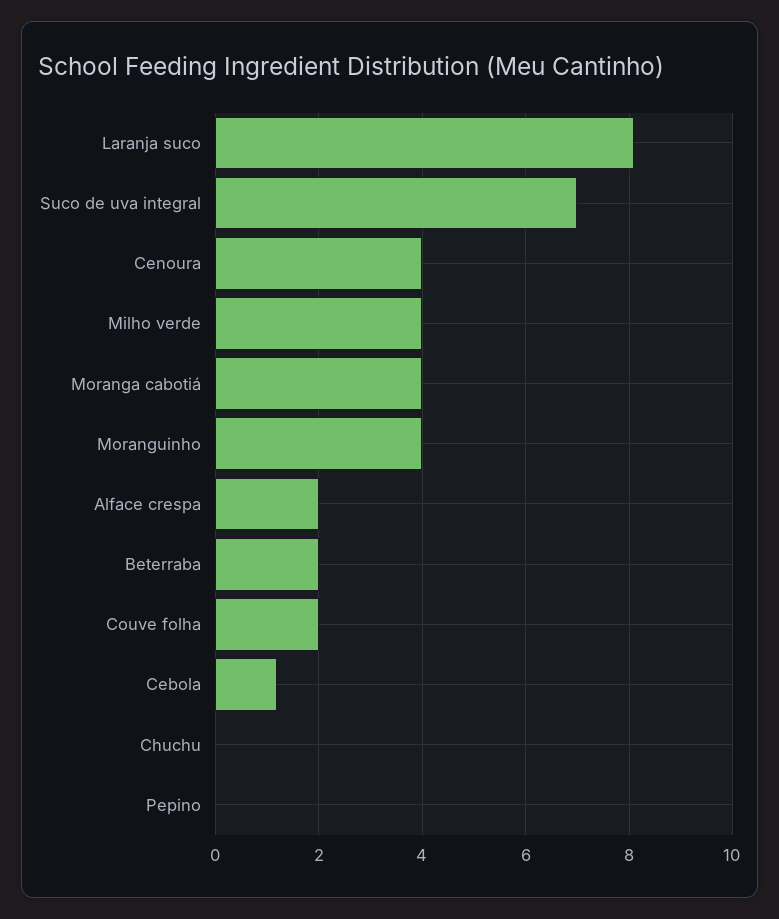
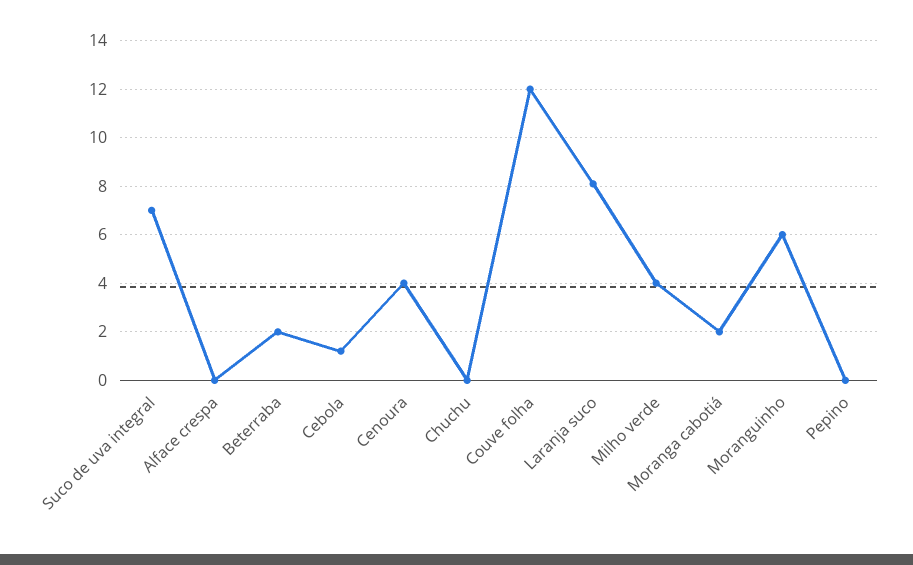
Moranga cabotiá: 4 -> 2
Moranguinho: 4 -> 6
Alface crespa: 2 -> 0
Couve folha: 2 -> 12

